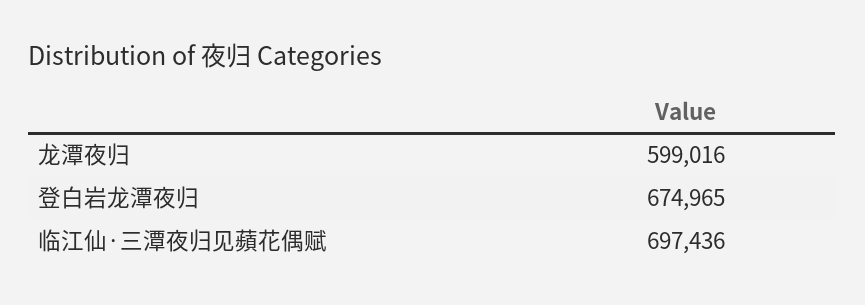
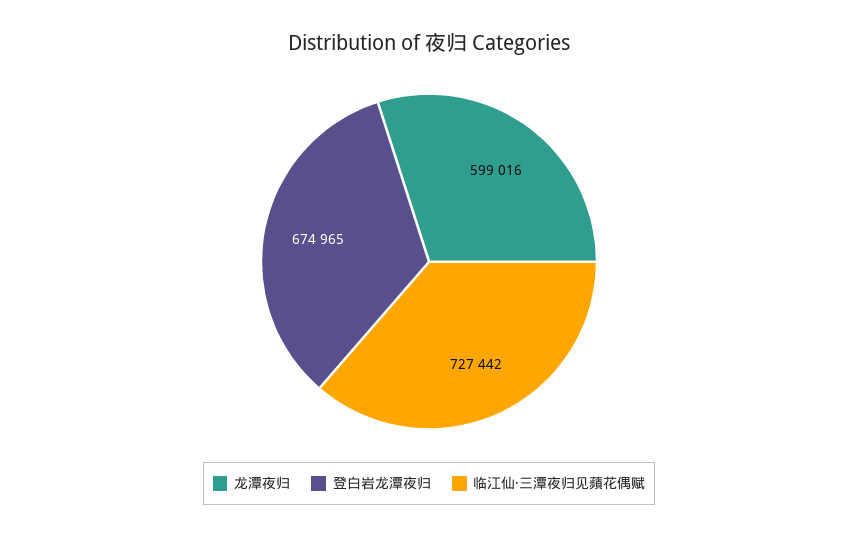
临江仙·三潭夜归见蘋花偶赋: 697436 -> 727442

